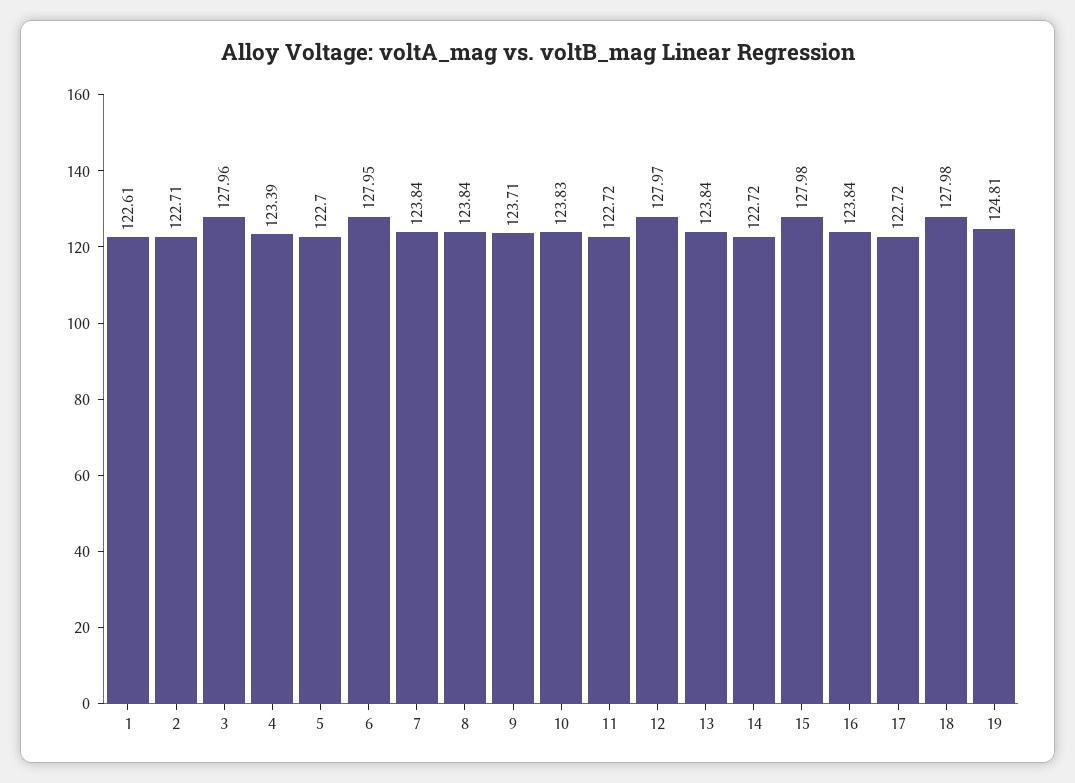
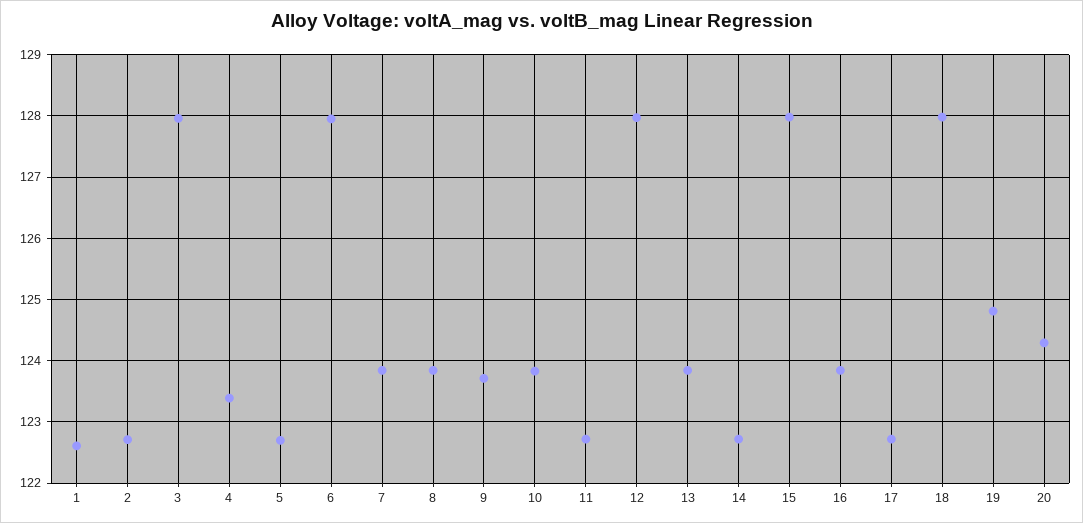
20: none -> 124.3

